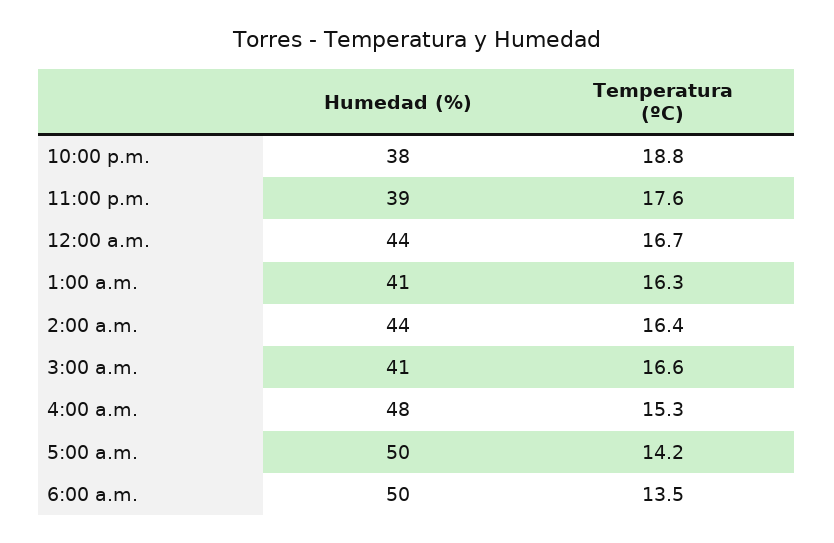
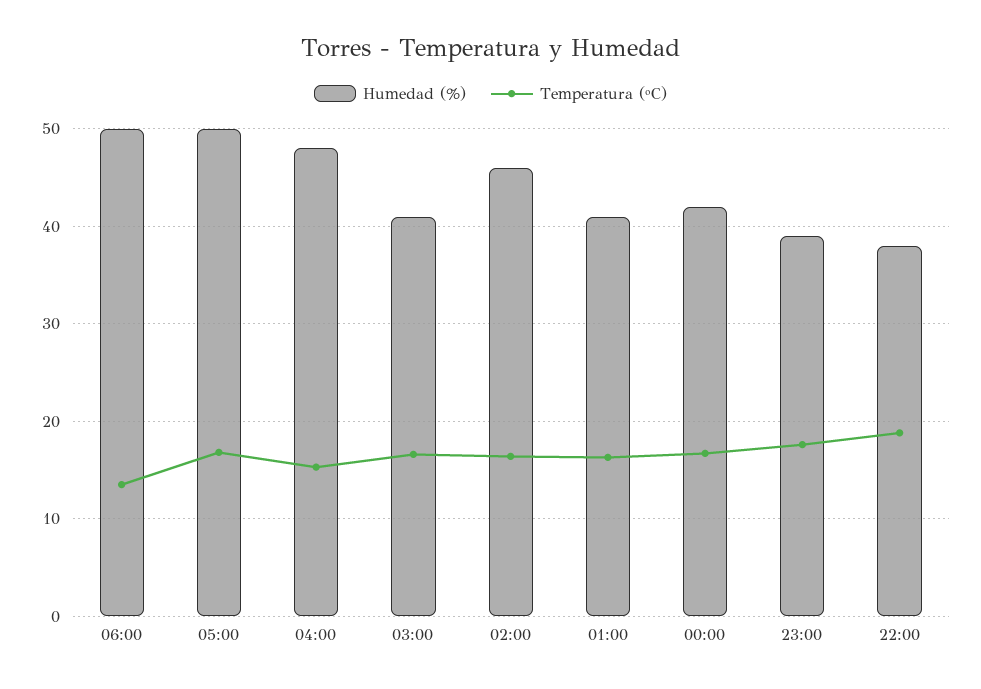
Humedad (%), 12:00 a.m.: 44 -> 42
Humedad (%), 2:00 a.m.: 44 -> 46
Temperatura (ºC), 5:00 a.m.: 14.2 -> 17

